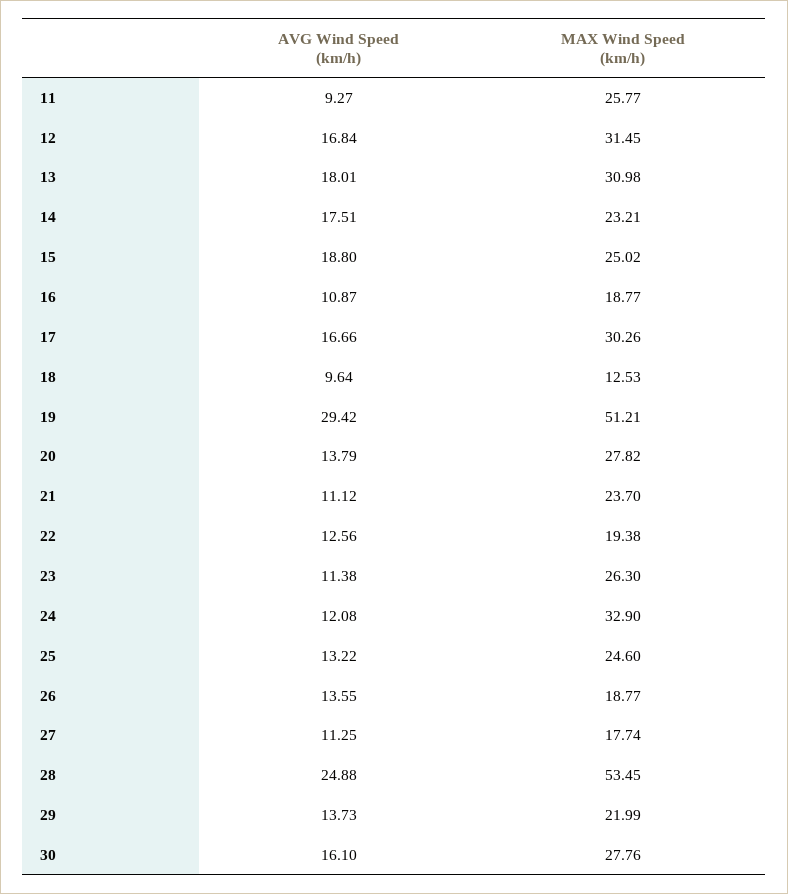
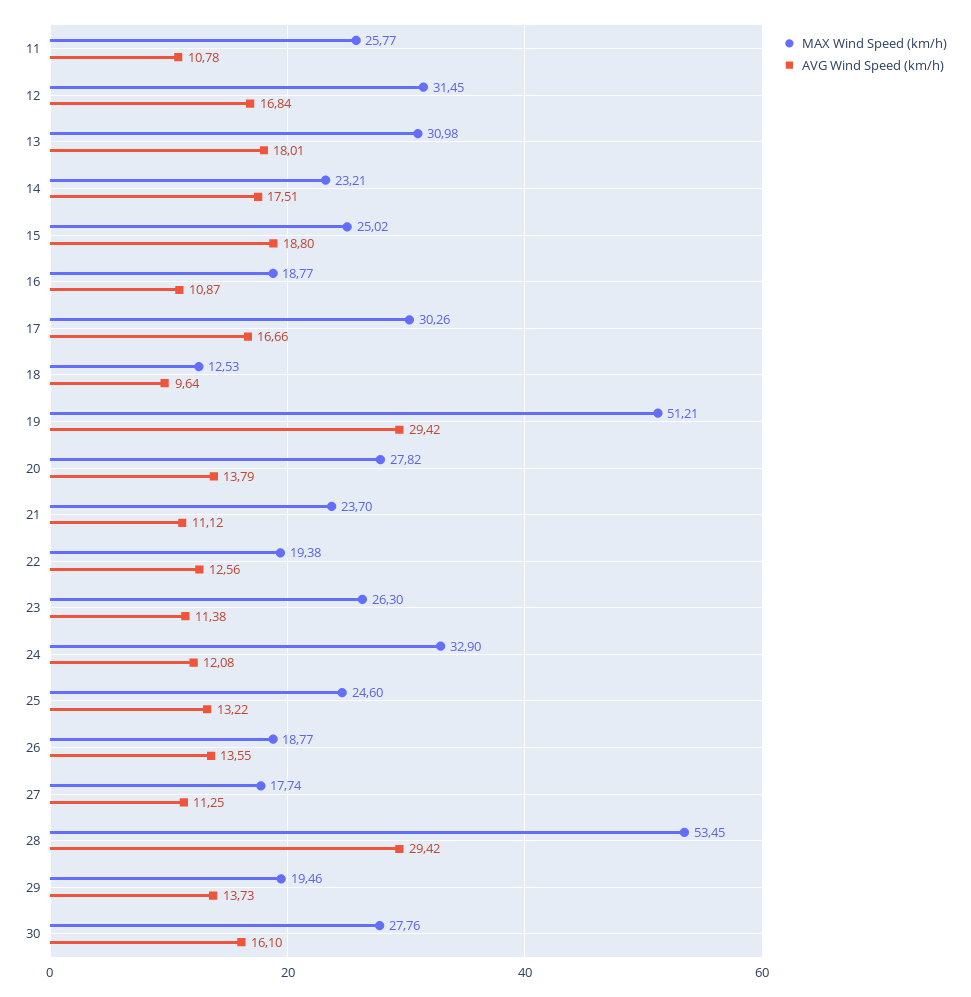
AVG Wind Speed (km/h), 11: 9.27 -> 10.78
AVG Wind Speed (km/h), 28: 24.88 -> 29.42
MAX Wind Speed (km/h), 29: 21.99 -> 19.46

